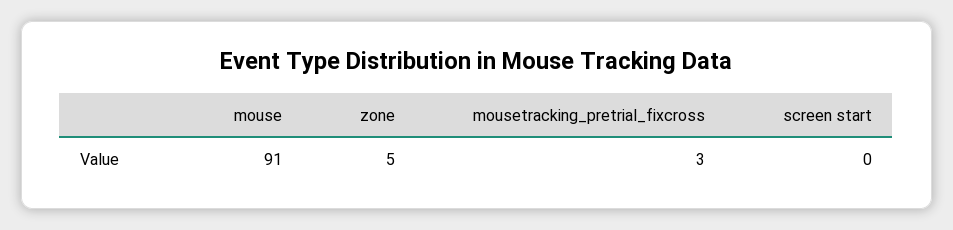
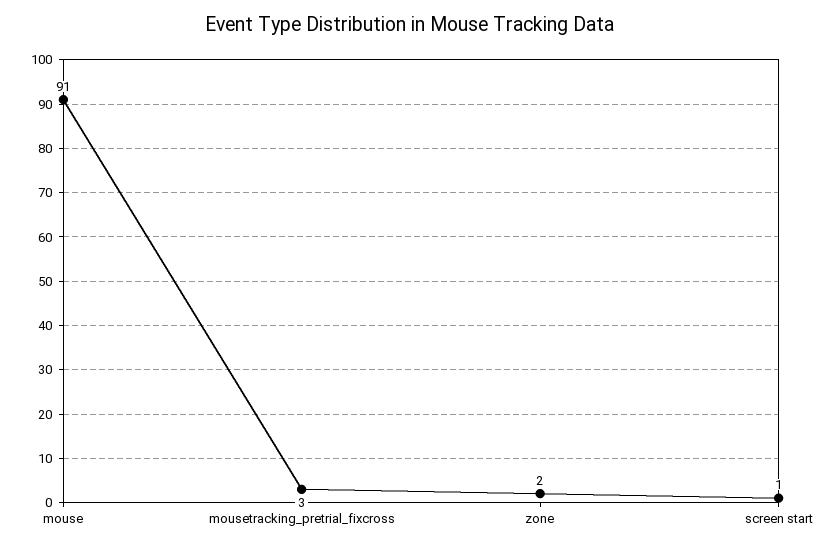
zone: 5 -> 2
screen start: 0 -> 1

